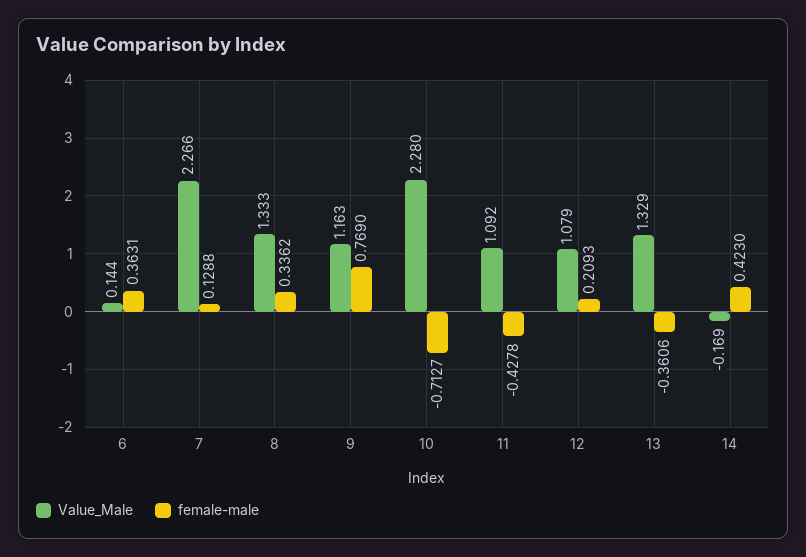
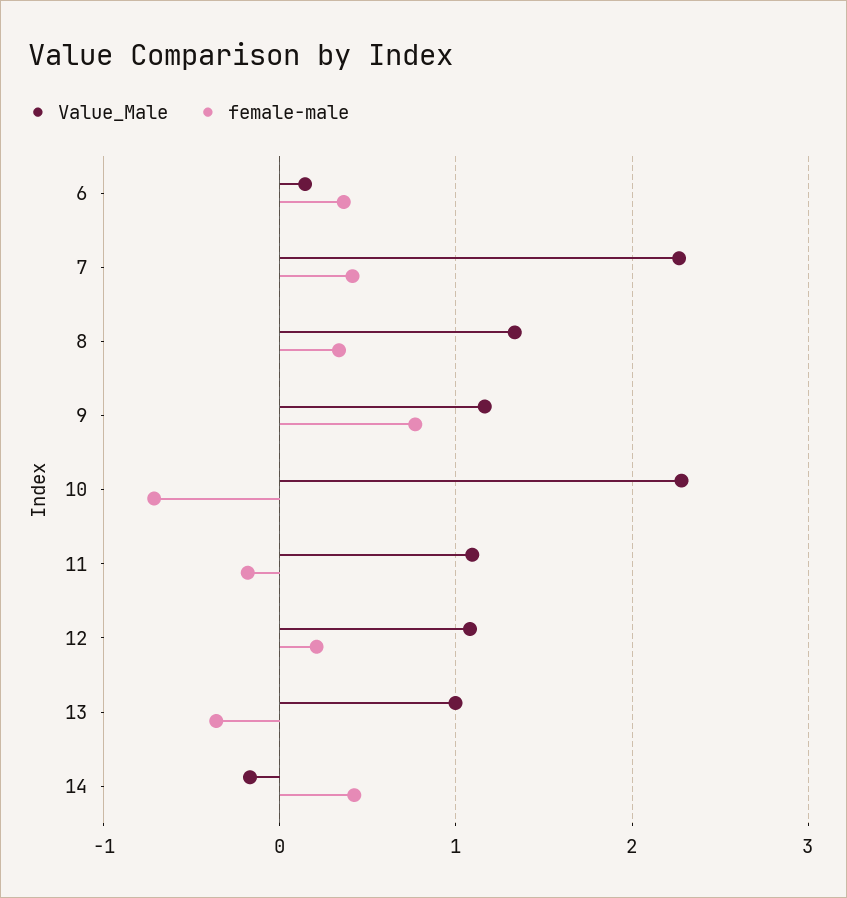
female-male, 7: 0.1288 -> 0.4
female-male, 11: -0.4278 -> -0.2
Value_Male, 13: 1.329 -> 1

